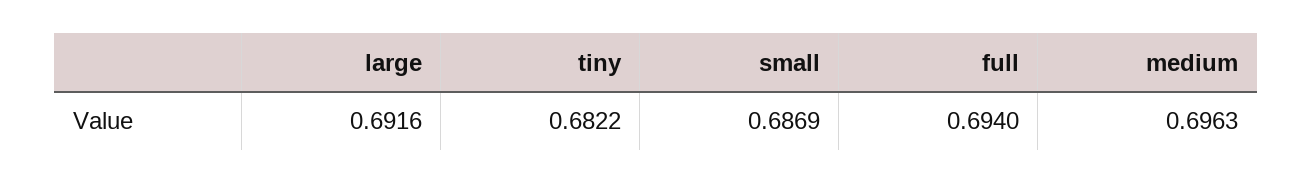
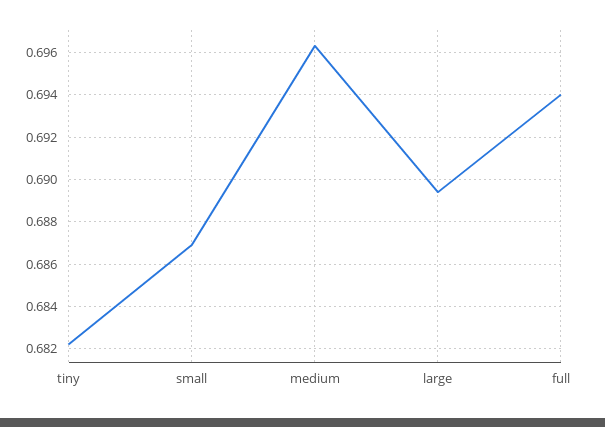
large: 0.6916 -> 0.6895

